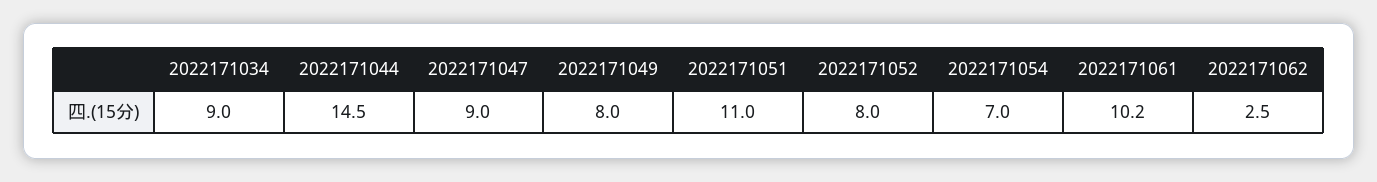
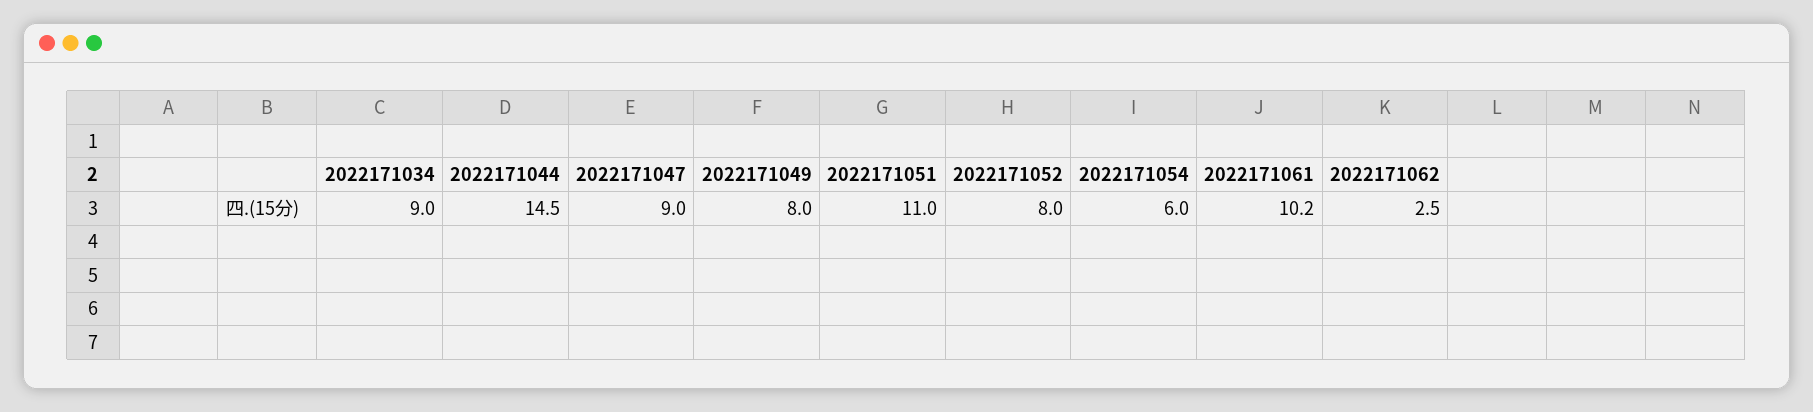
2022171054: 7 -> 6

